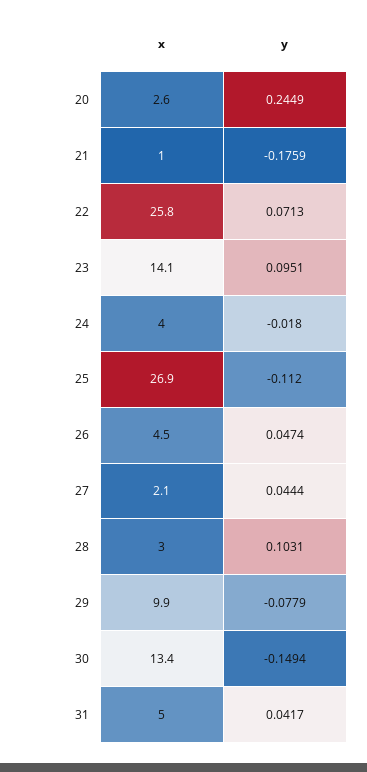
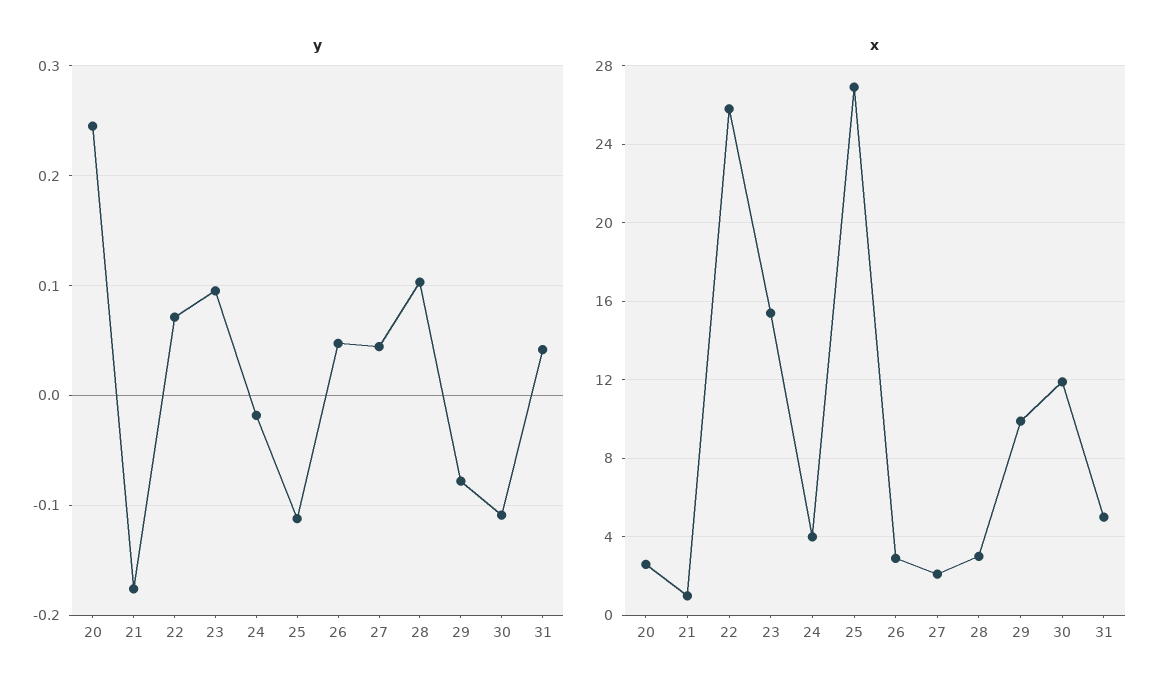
x, 23: 14.1 -> 15.5
x, 26: 4.5 -> 3
x, 30: 13.4 -> 12
y, 30: -0.1494 -> -0.11

